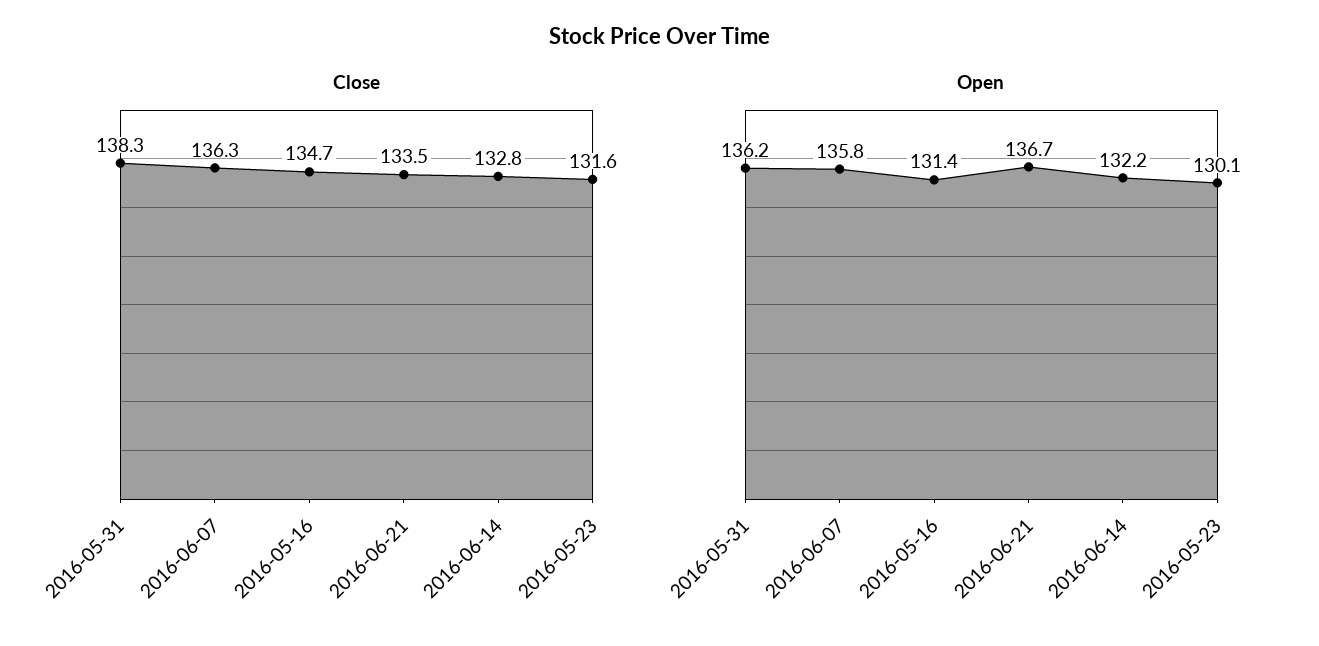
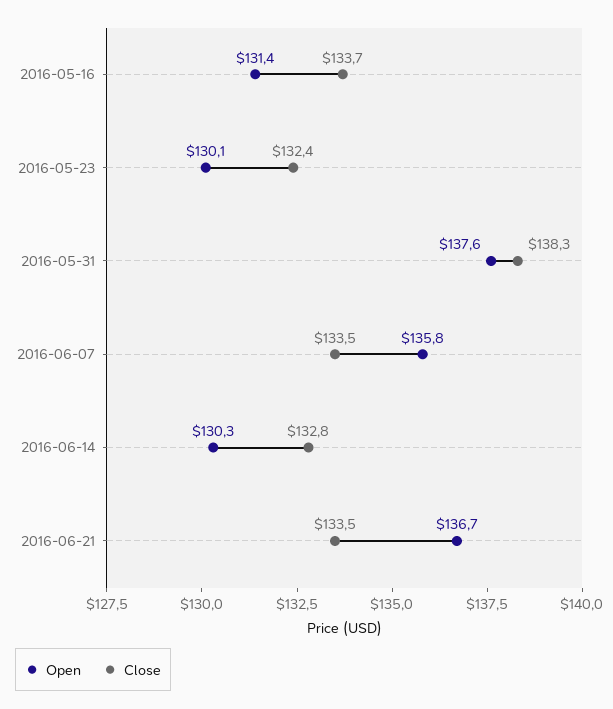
Close, 2016-06-07: 136.3 -> 133.5
Close, 2016-05-16: 134.7 -> 133.7
Close, 2016-05-23: 131.6 -> 132.4
Open, 2016-05-31: 136.2 -> 137.6
Open, 2016-06-14: 132.2 -> 130.3

